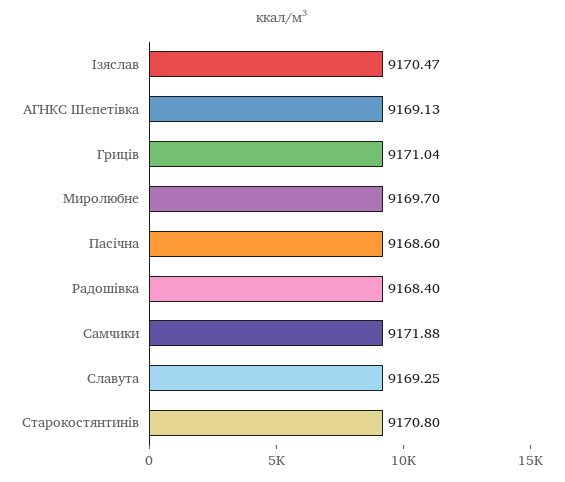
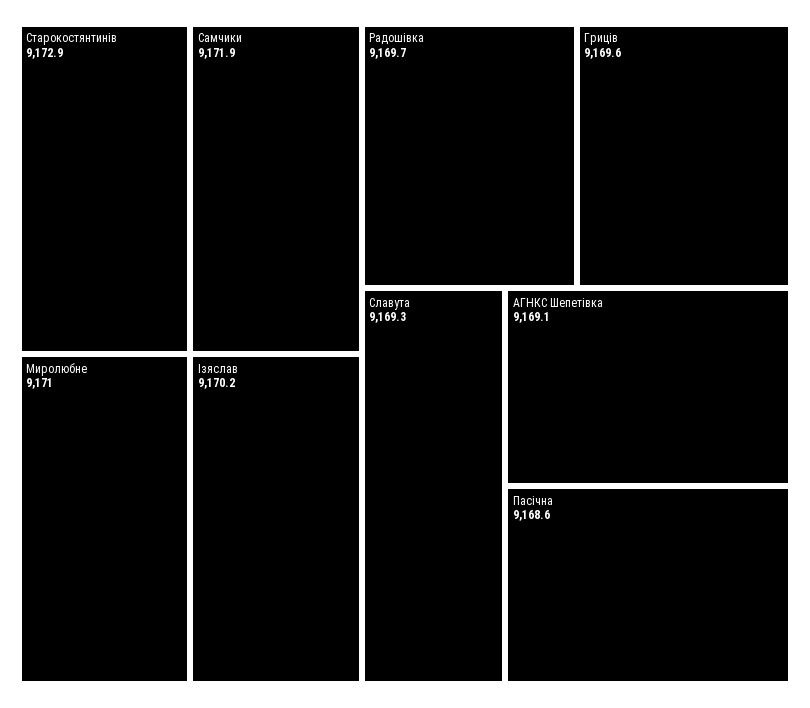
Ізяслав: 9170.47 -> 9170.2
Гриців: 9171.04 -> 9169.6
Миролюбне: 9169.7 -> 9171
Радошівка: 9168.4 -> 9169.7
Старокостянтинів: 9170.8 -> 9172.9

